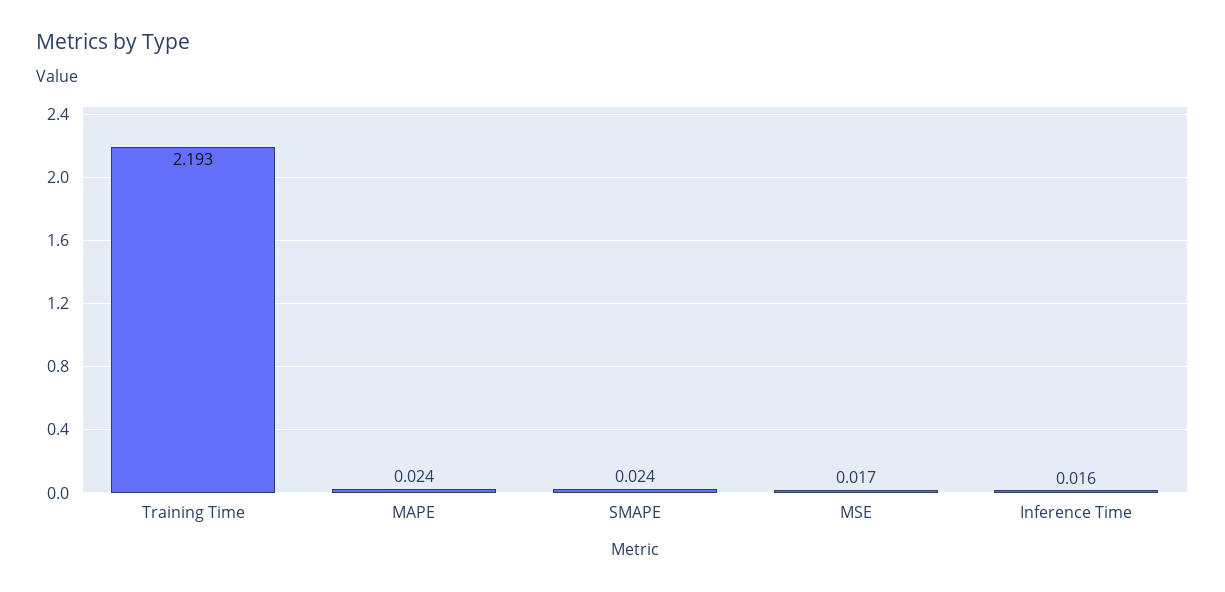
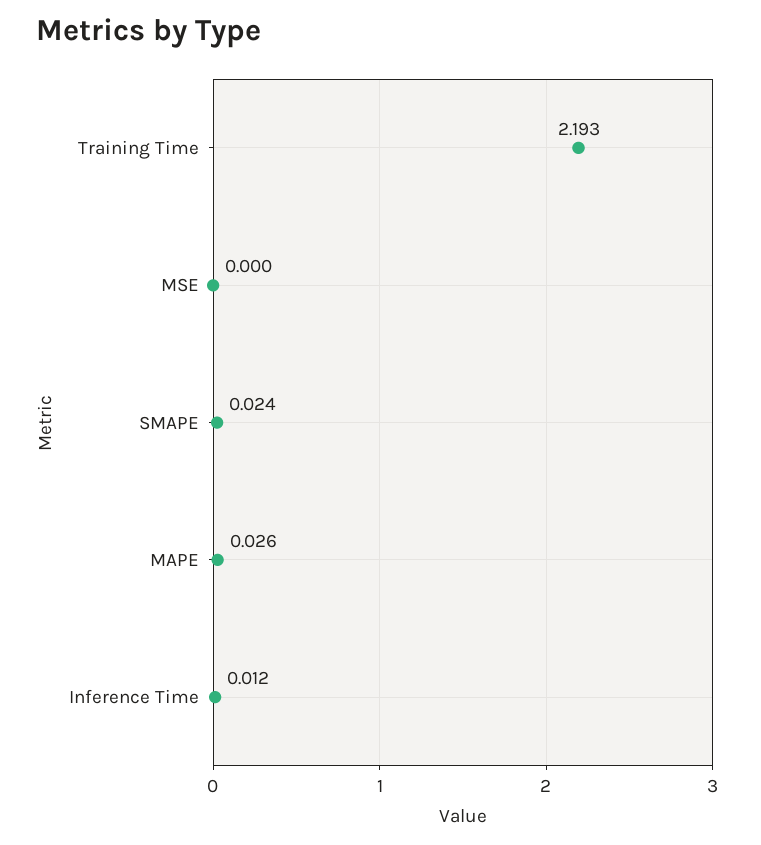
MAPE: 0.024 -> 0.026
MSE: 0.017 -> 0
Inference Time: 0.016 -> 0.012

